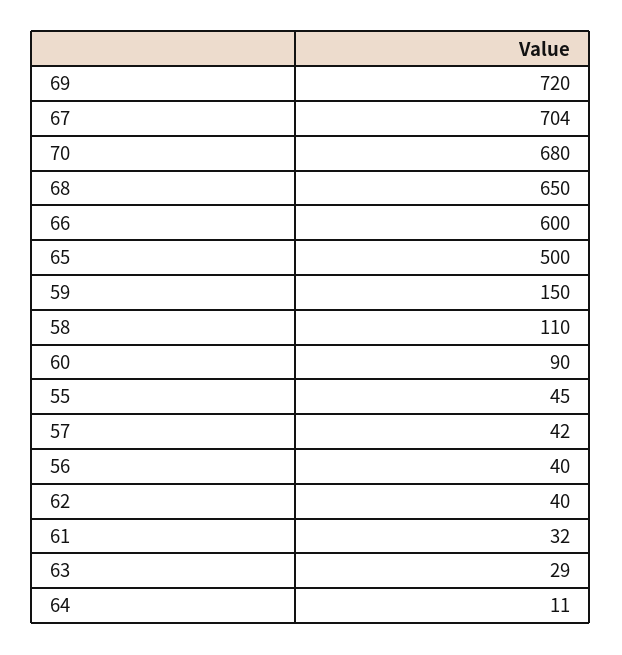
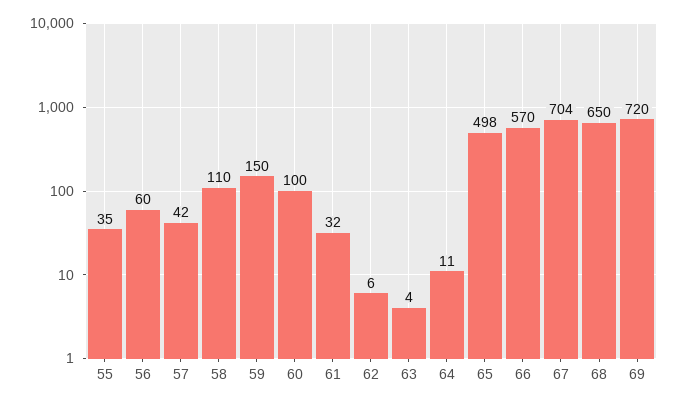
70: 680 -> none
66: 600 -> 570
65: 500 -> 498
60: 90 -> 100
55: 45 -> 35
56: 40 -> 60
62: 40 -> 6
63: 29 -> 4

